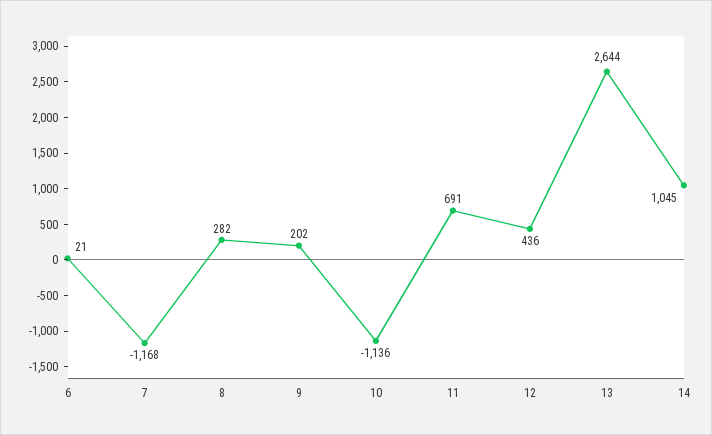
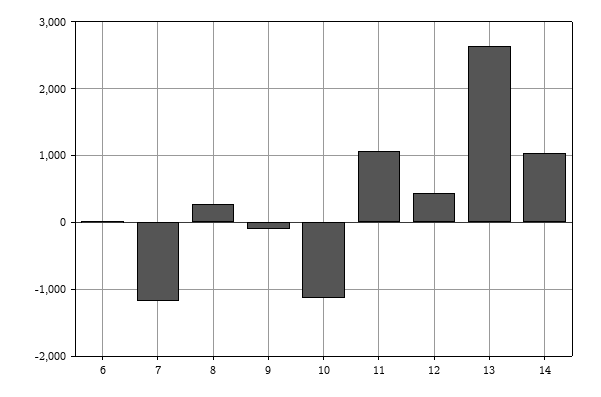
9: 202 -> -100
11: 691 -> 1100

